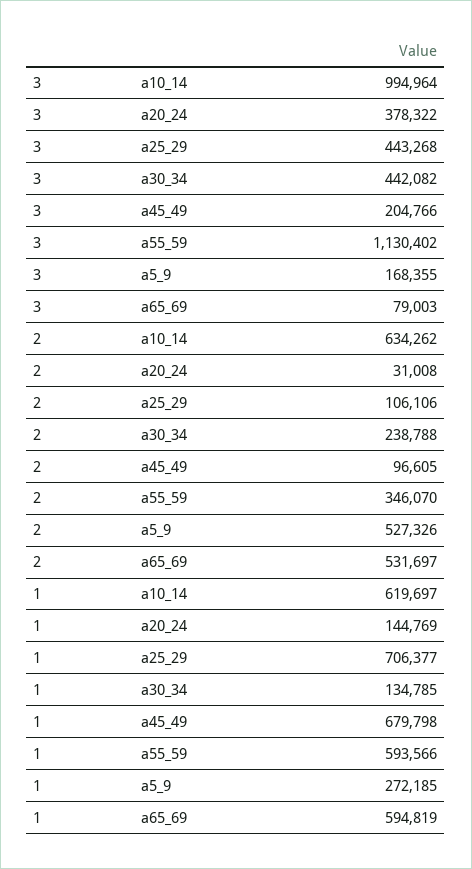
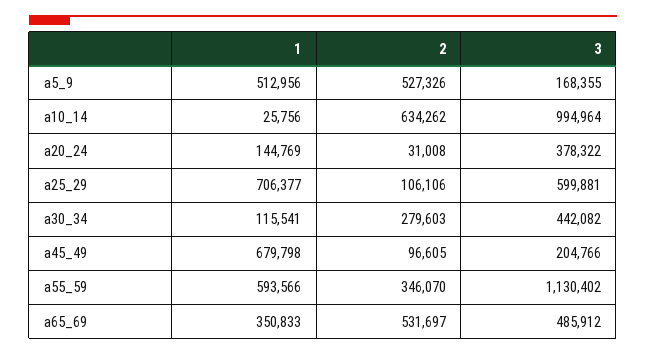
3, a25_29: 443268 -> 599881
3, a65_69: 79003 -> 485912
2, a30_34: 238788 -> 279603
1, a10_14: 619697 -> 25756
1, a30_34: 134785 -> 115541
1, a5_9: 272185 -> 512956
1, a65_69: 594819 -> 350833

